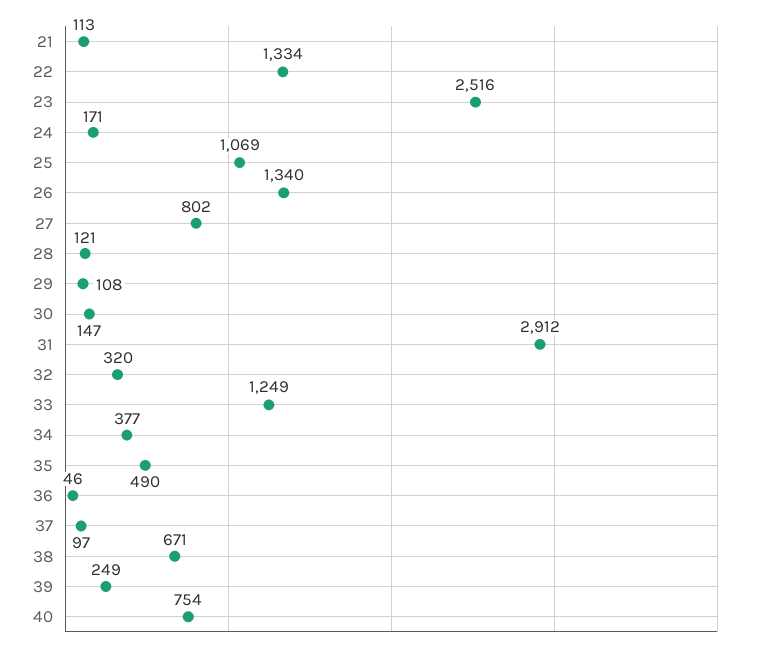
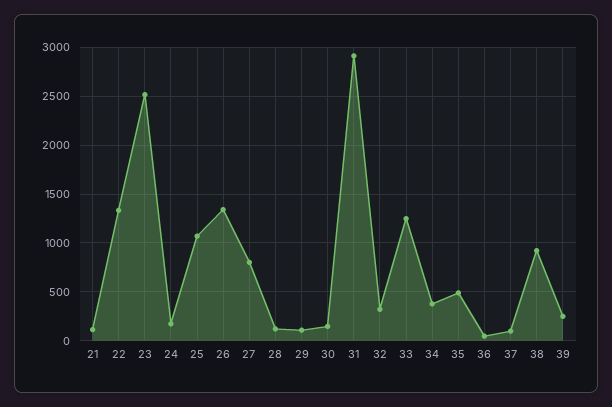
38: 671 -> 900
40: 754 -> none

